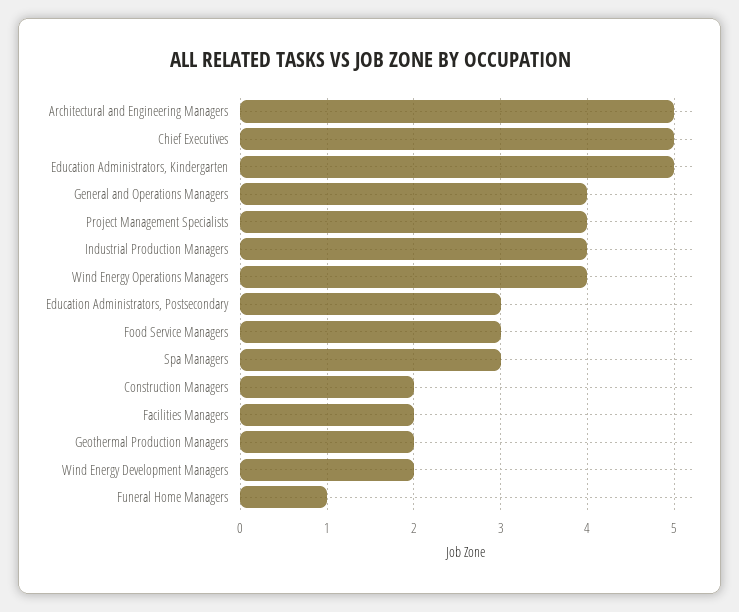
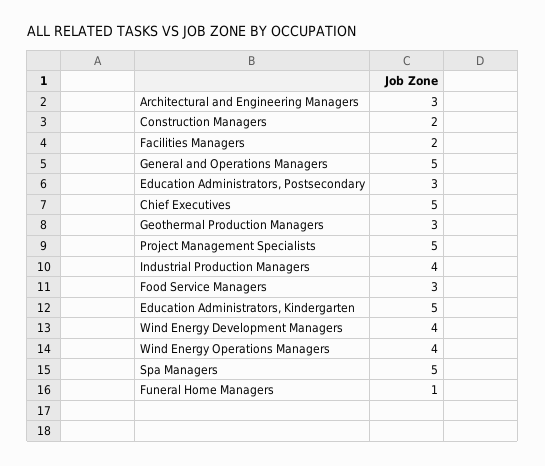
Architectural and Engineering Managers: 5 -> 3
General and Operations Managers: 4 -> 5
Project Management Specialists: 4 -> 5
Spa Managers: 3 -> 5
Geothermal Production Managers: 2 -> 3
Wind Energy Development Managers: 2 -> 4

